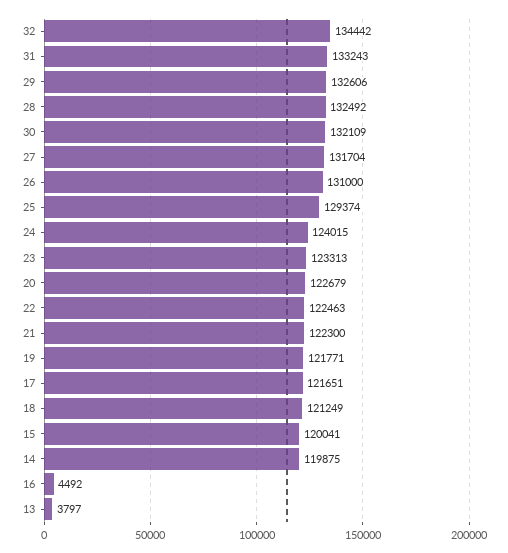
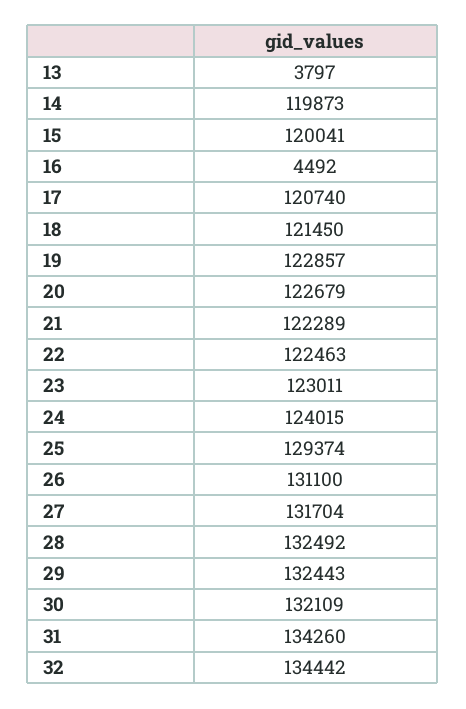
31: 133243 -> 134260
29: 132606 -> 132443
26: 131000 -> 131100
23: 123313 -> 123011
21: 122300 -> 122289
19: 121771 -> 122857
17: 121651 -> 120740
18: 121249 -> 121450
14: 119875 -> 119873

